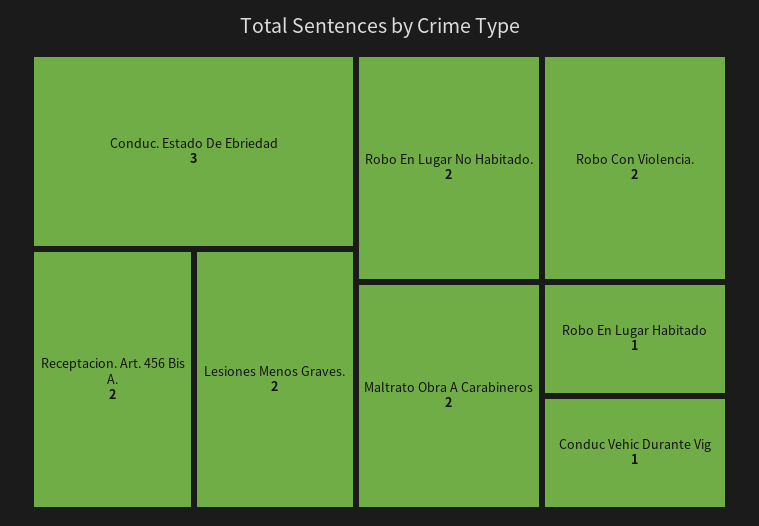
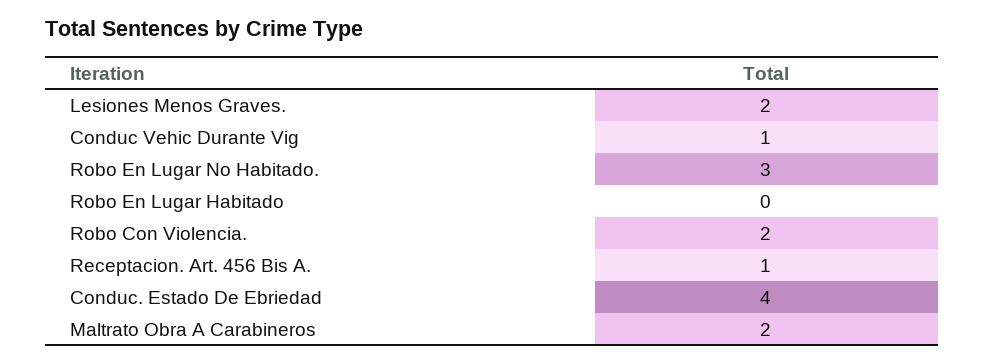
Conduc. Estado De Ebriedad: 3 -> 4
Receptacion. Art. 456 Bis A.: 2 -> 1
Robo En Lugar No Habitado.: 2 -> 3
Robo En Lugar Habitado: 1 -> 0

